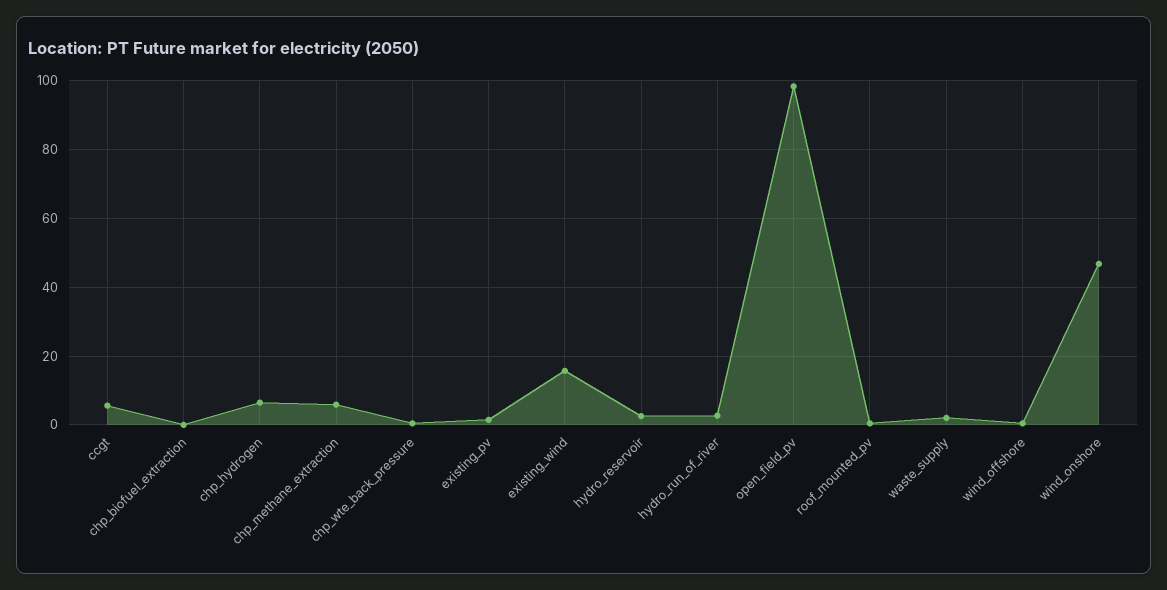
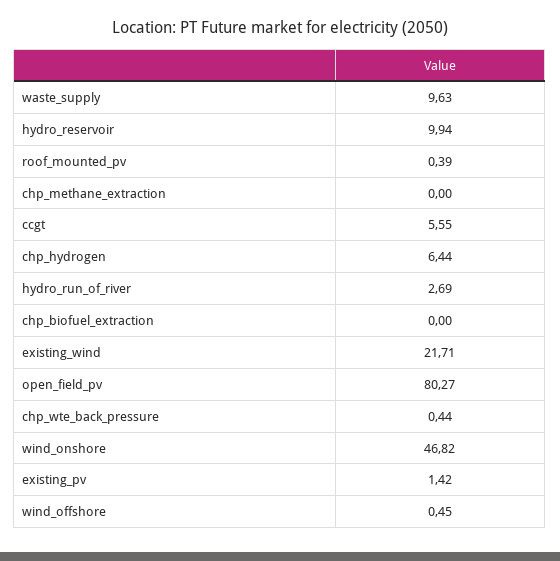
chp_methane_extraction: 6 -> 0
existing_wind: 16 -> 21.71
hydro_reservoir: 2 -> 9.94
open_field_pv: 98 -> 80.27
waste_supply: 2 -> 9.63

